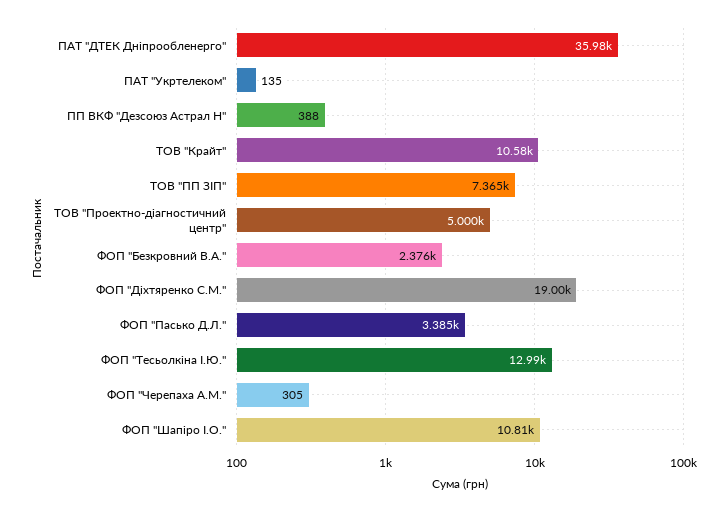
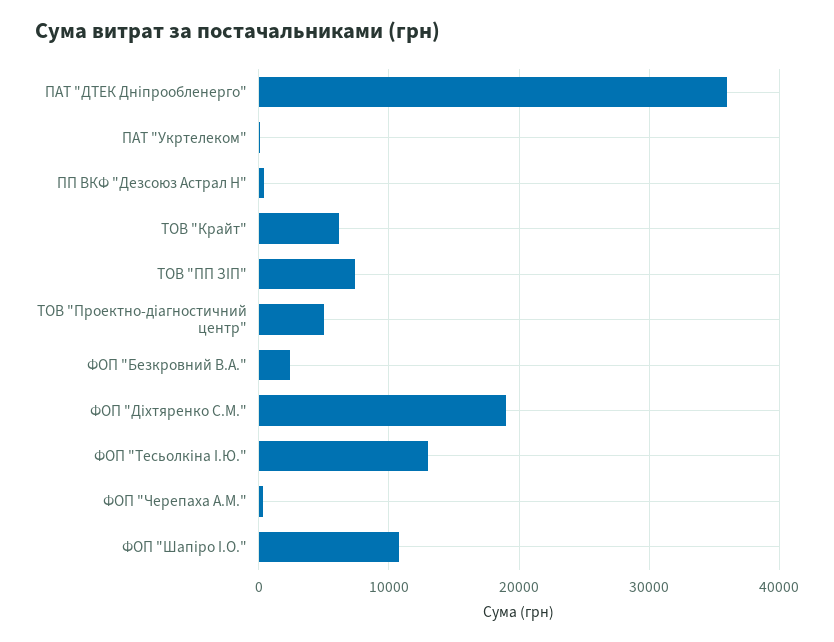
ТОВ "Крайт": 10580 -> 6000
ФОП "Пасько Д.Л.": 3385 -> none

